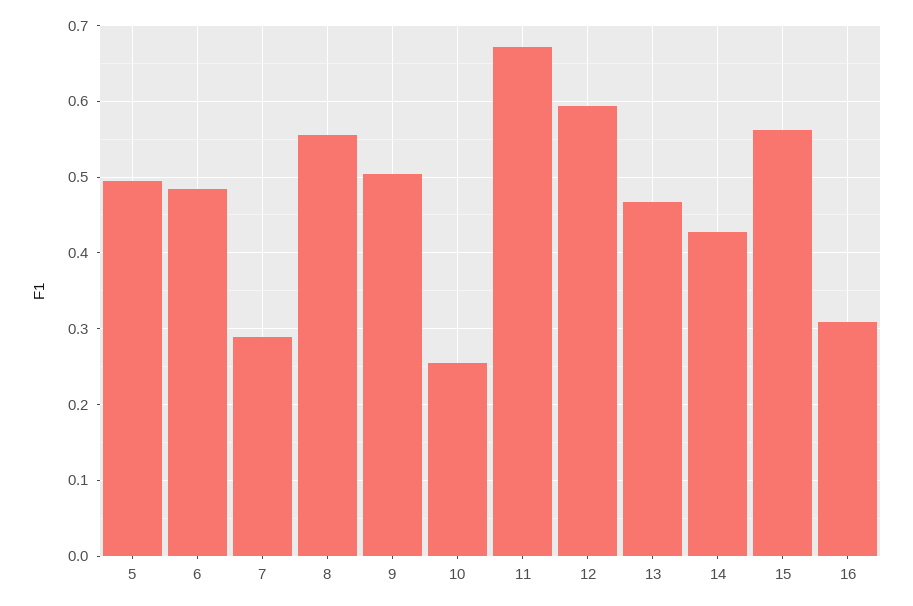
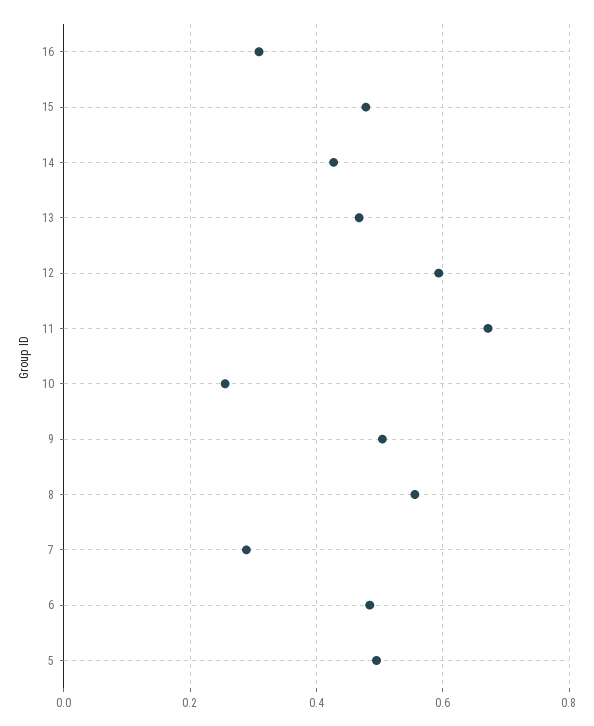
15: 0.56 -> 0.48

